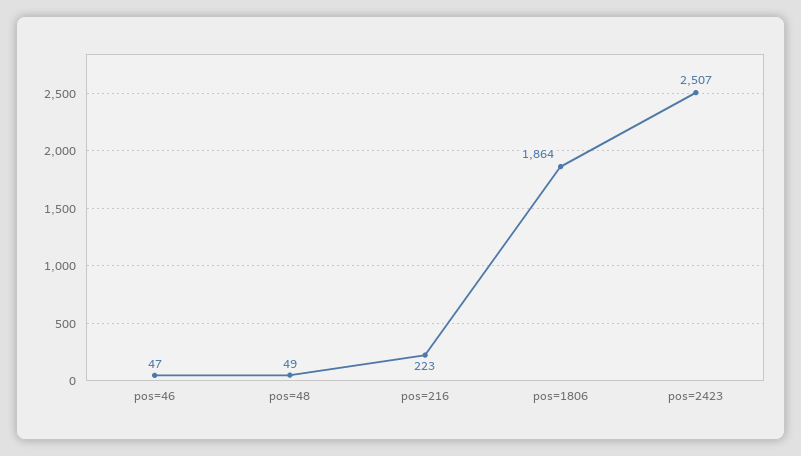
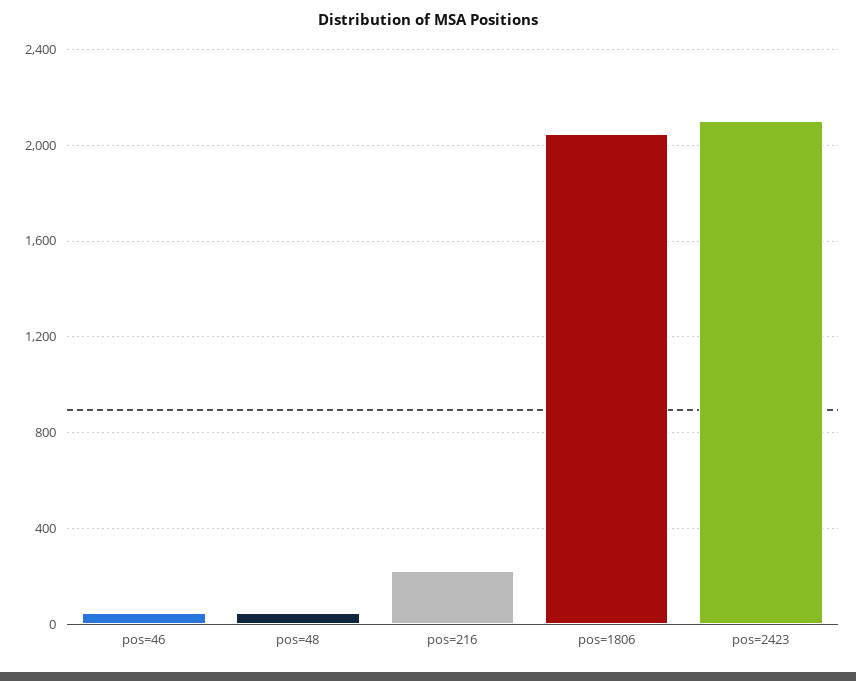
pos=1806: 1864 -> 2050
pos=2423: 2507 -> 2100

